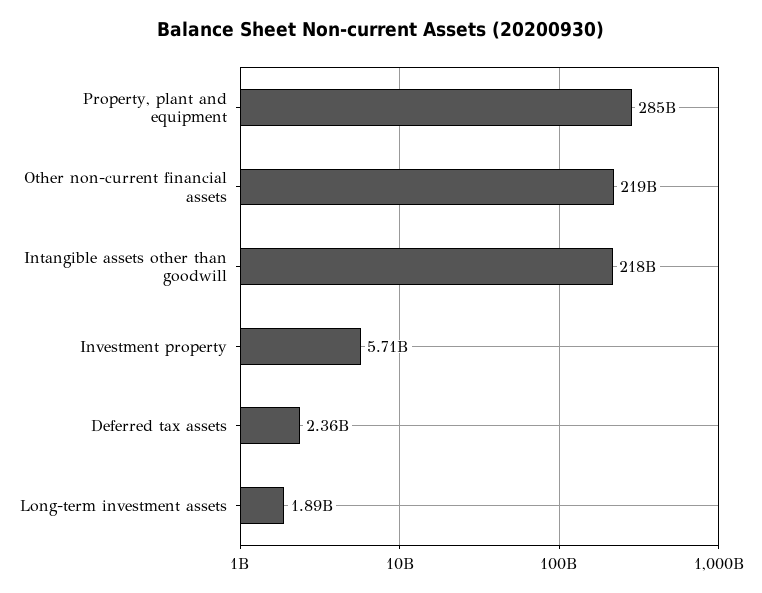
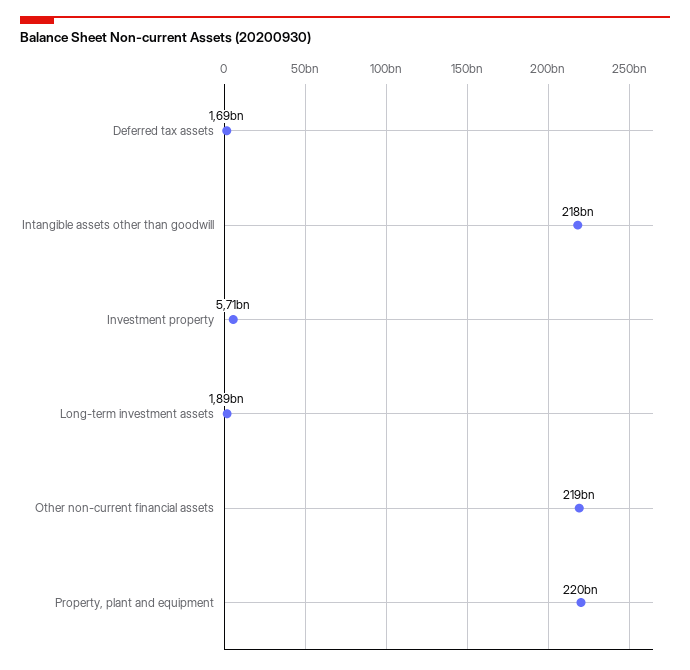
Property, plant and equipment: 285000000000 -> 220000000000
Deferred tax assets: 2360000000 -> 1690000000

